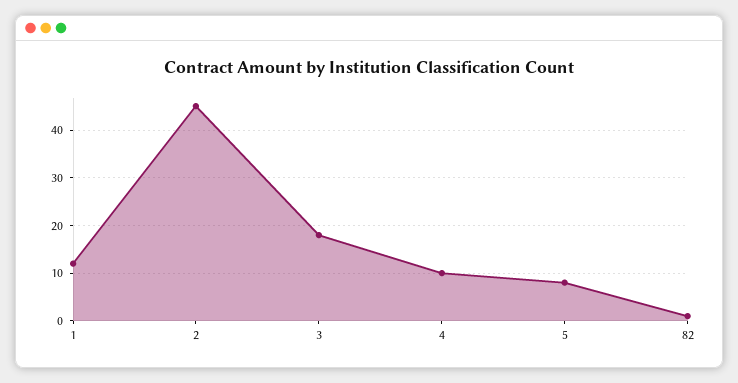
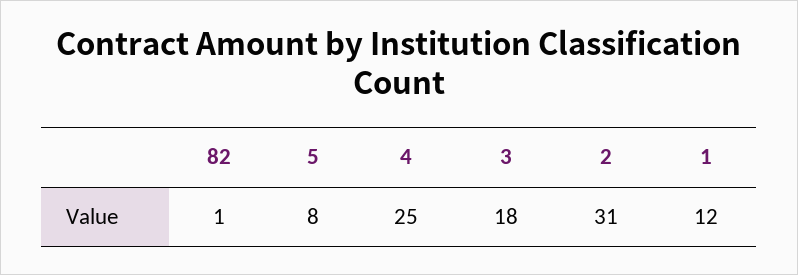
2: 45 -> 31
4: 10 -> 25

